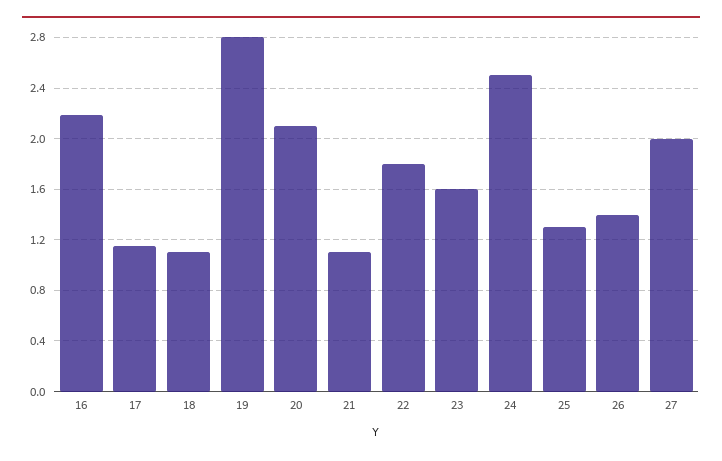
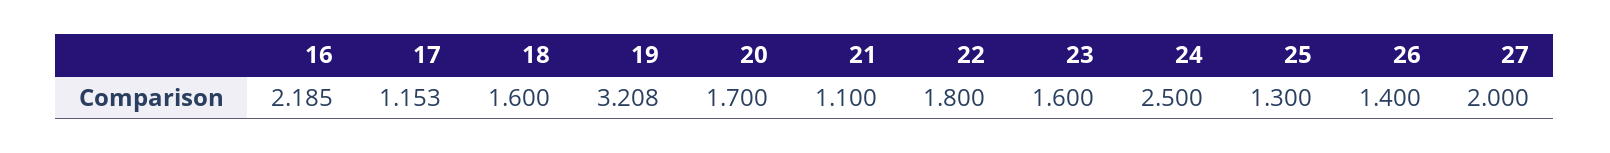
18: 1.1 -> 1.6
19: 2.8 -> 3.208
20: 2.1 -> 1.7

